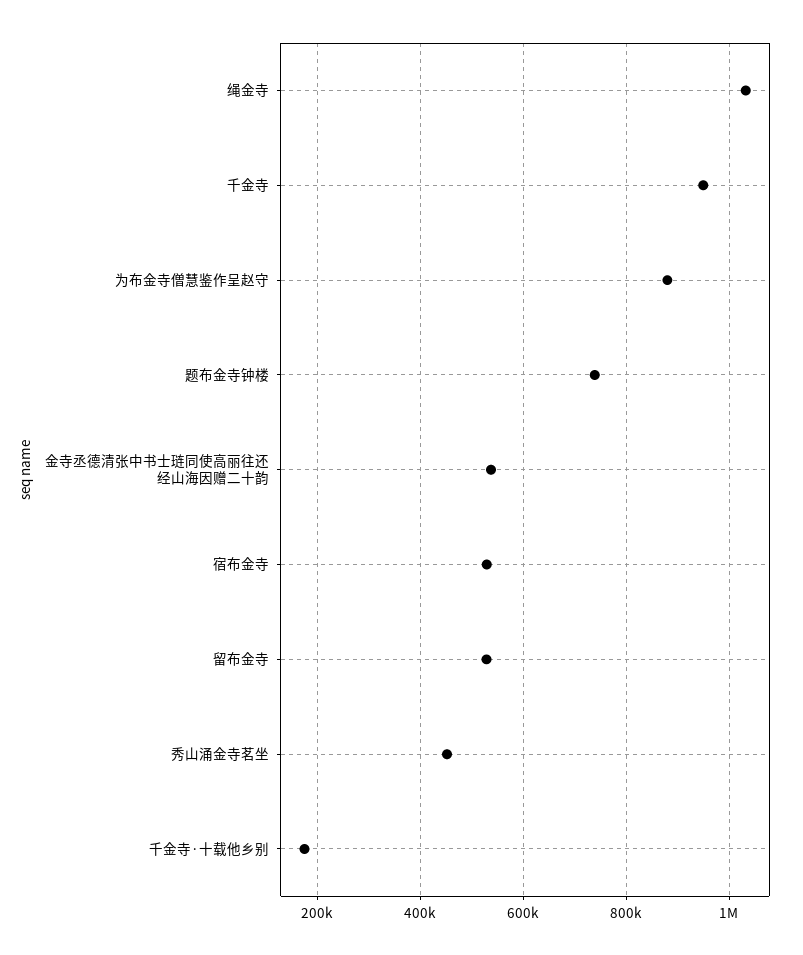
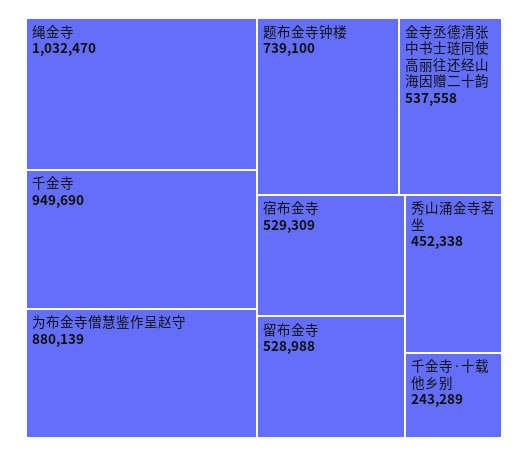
千金寺·十载他乡别: 180000 -> 243289

